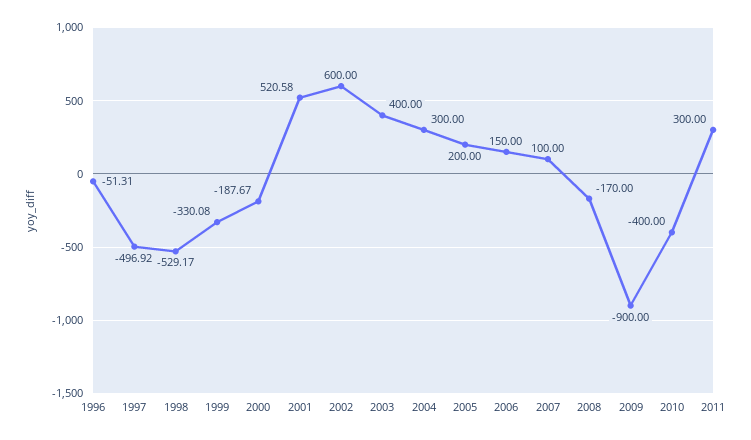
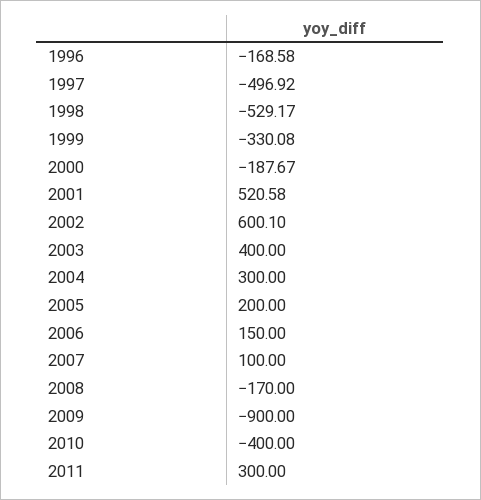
1996: -51.31 -> -168.58
2002: 600 -> 600.1

